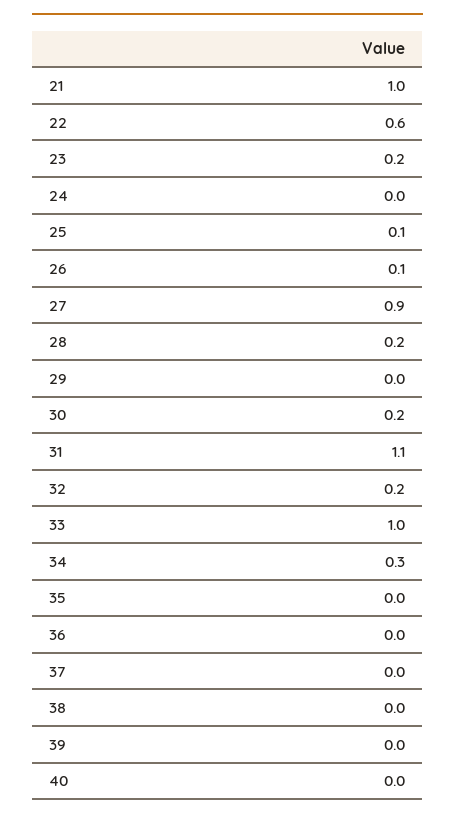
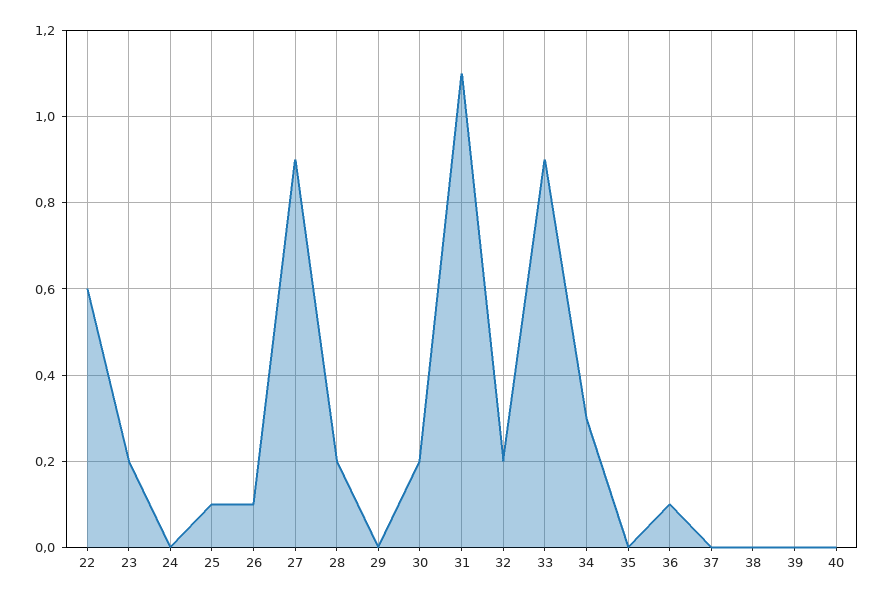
21: 1 -> none
33: 1 -> 0.9
36: 0 -> 0.1

